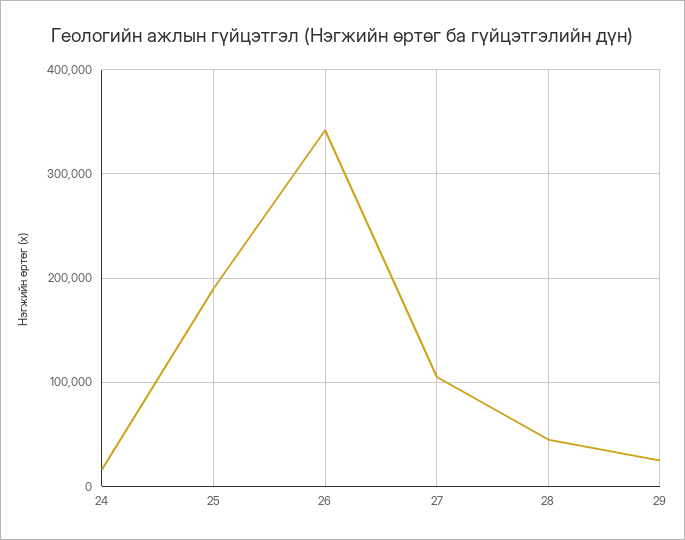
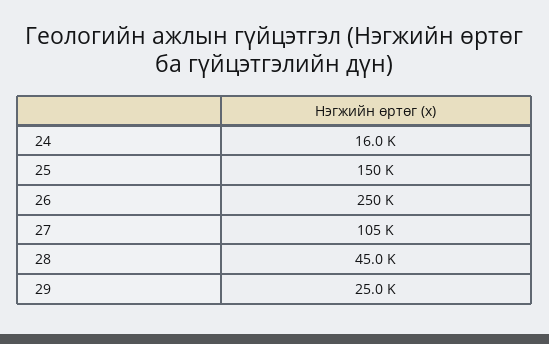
25: 190000 -> 150000
26: 340000 -> 250000

